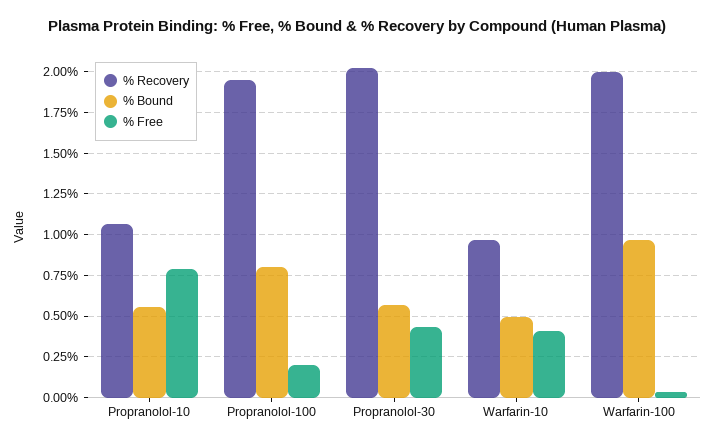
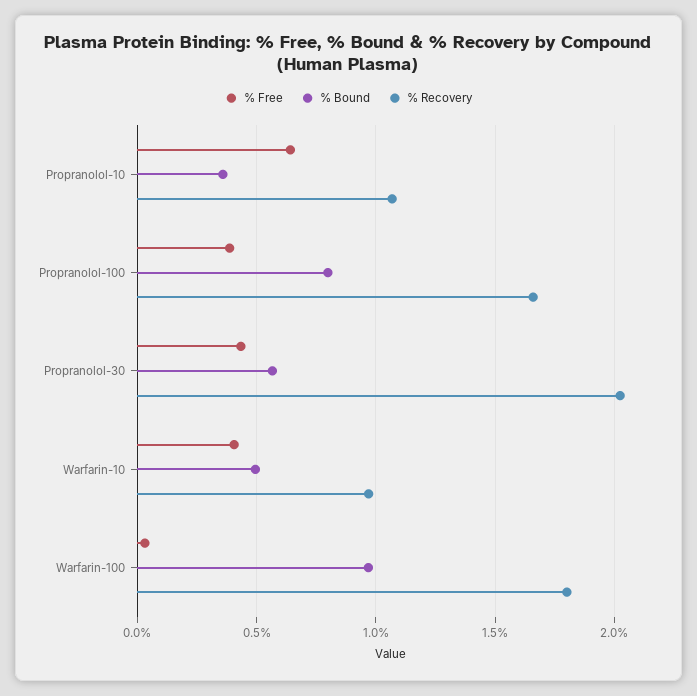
% Bound, Propranolol-10: 0.55 -> 0.35
% Free, Propranolol-10: 0.8 -> 0.65
% Recovery, Propranolol-100: 1.95 -> 1.65
% Free, Propranolol-100: 0.2 -> 0.4
% Recovery, Warfarin-100: 2 -> 1.8

